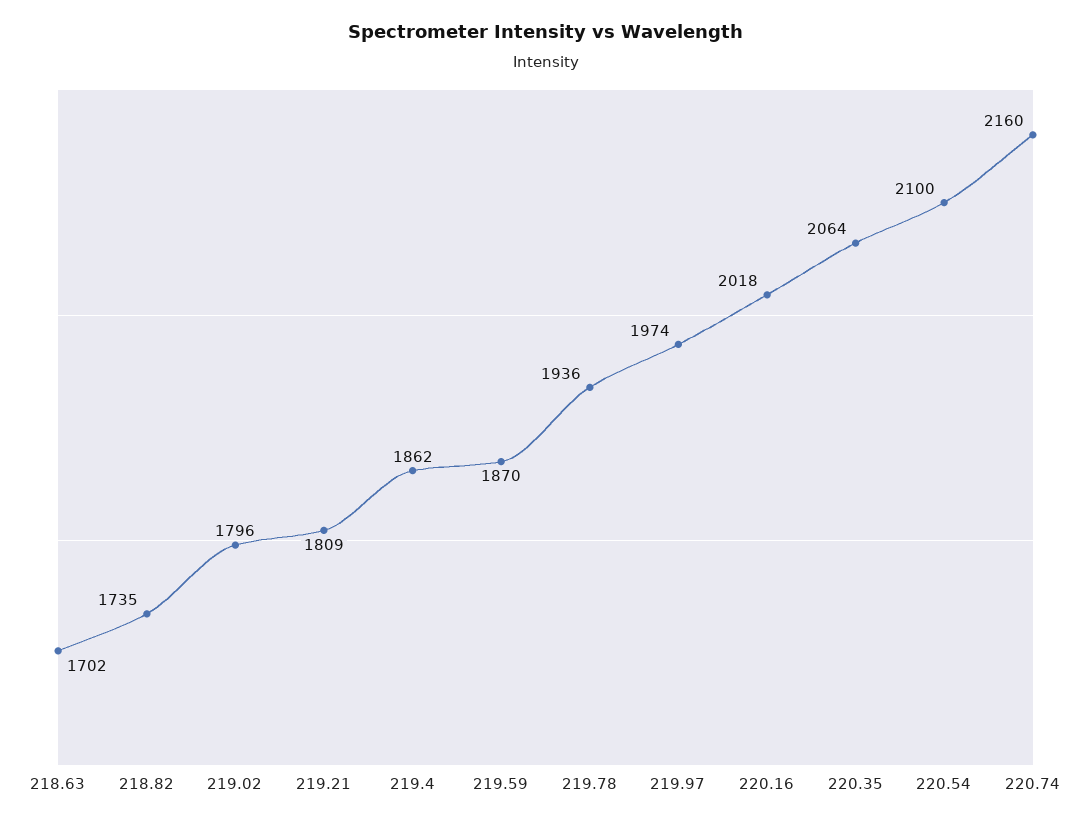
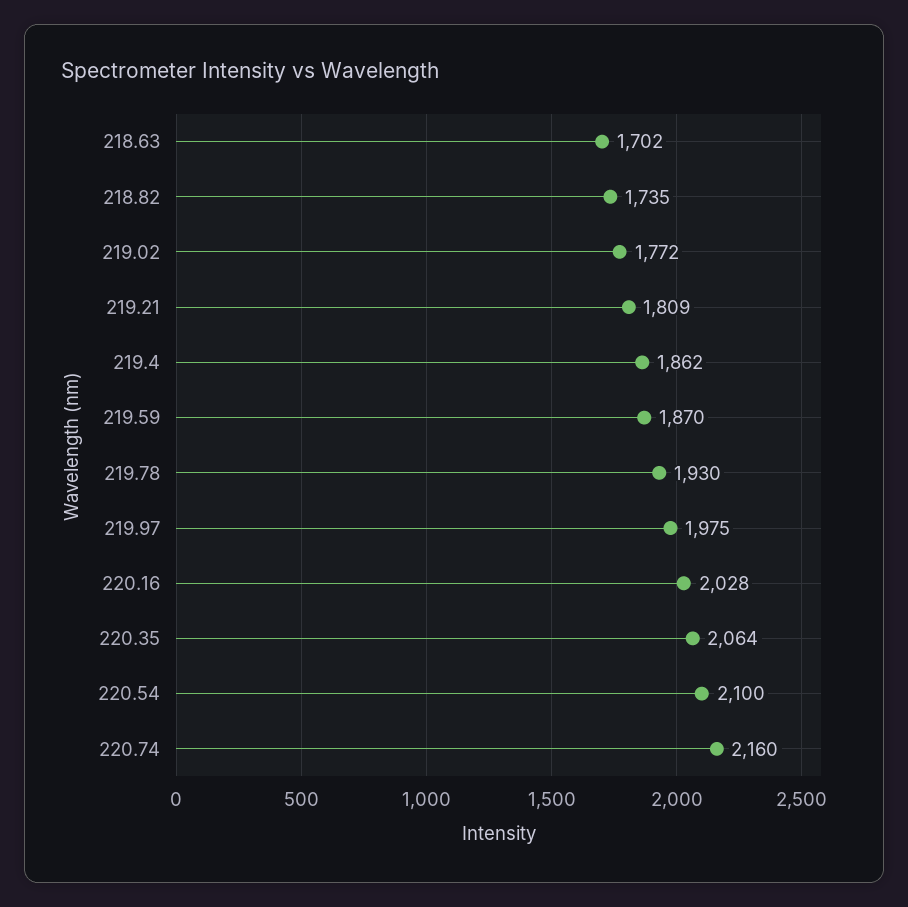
219.02: 1796 -> 1772
219.78: 1936 -> 1930
219.97: 1974 -> 1975
220.16: 2018 -> 2028

